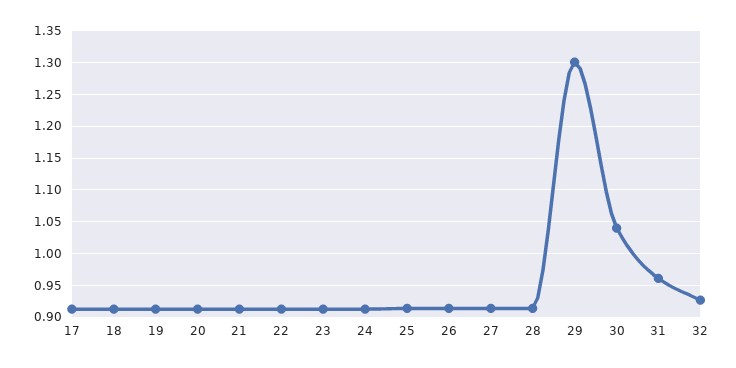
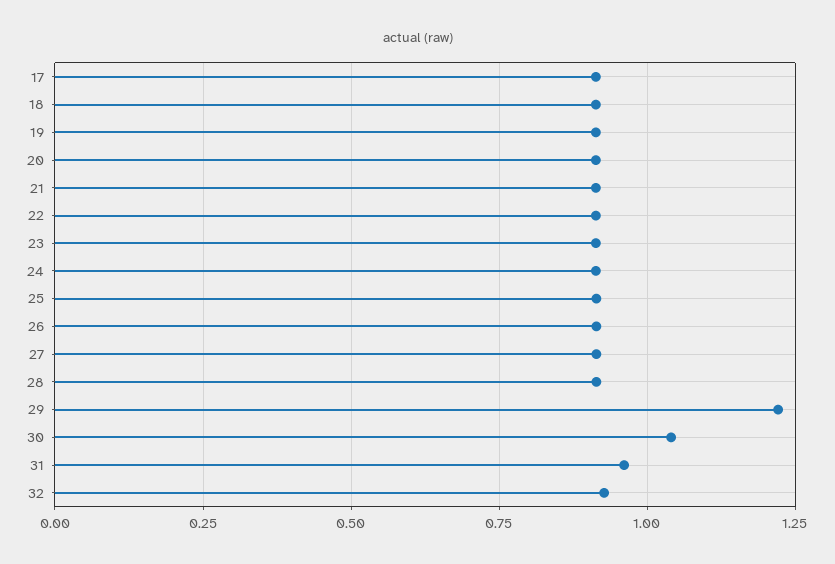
29: 1.3 -> 1.225

